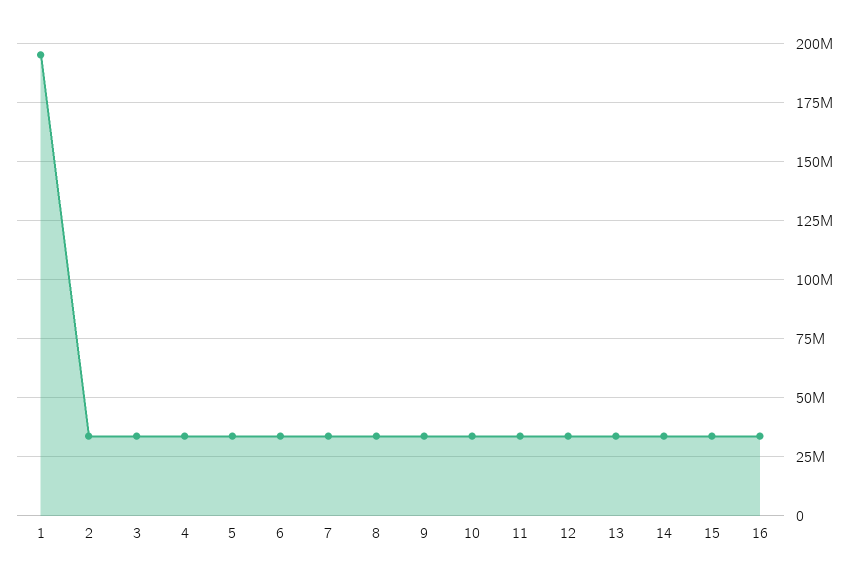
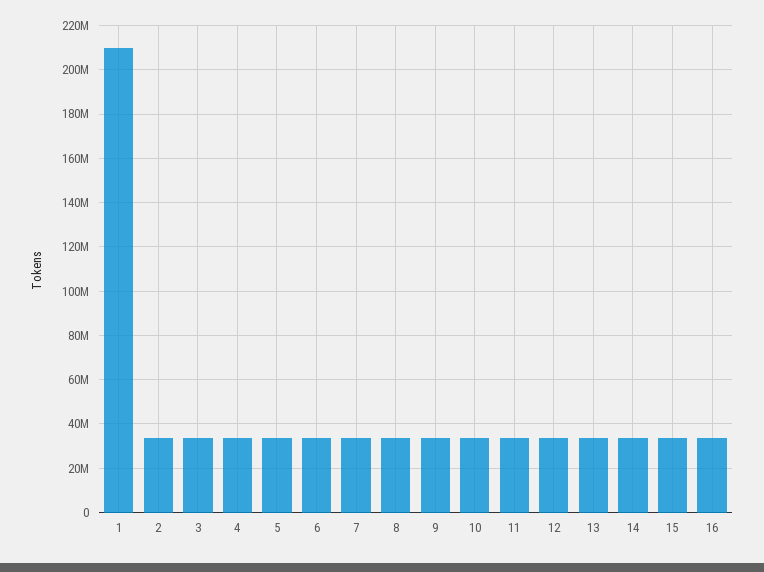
1: 195000000 -> 210000000

